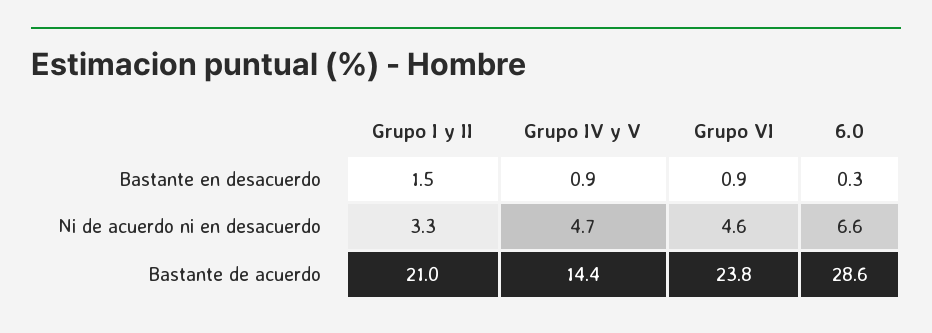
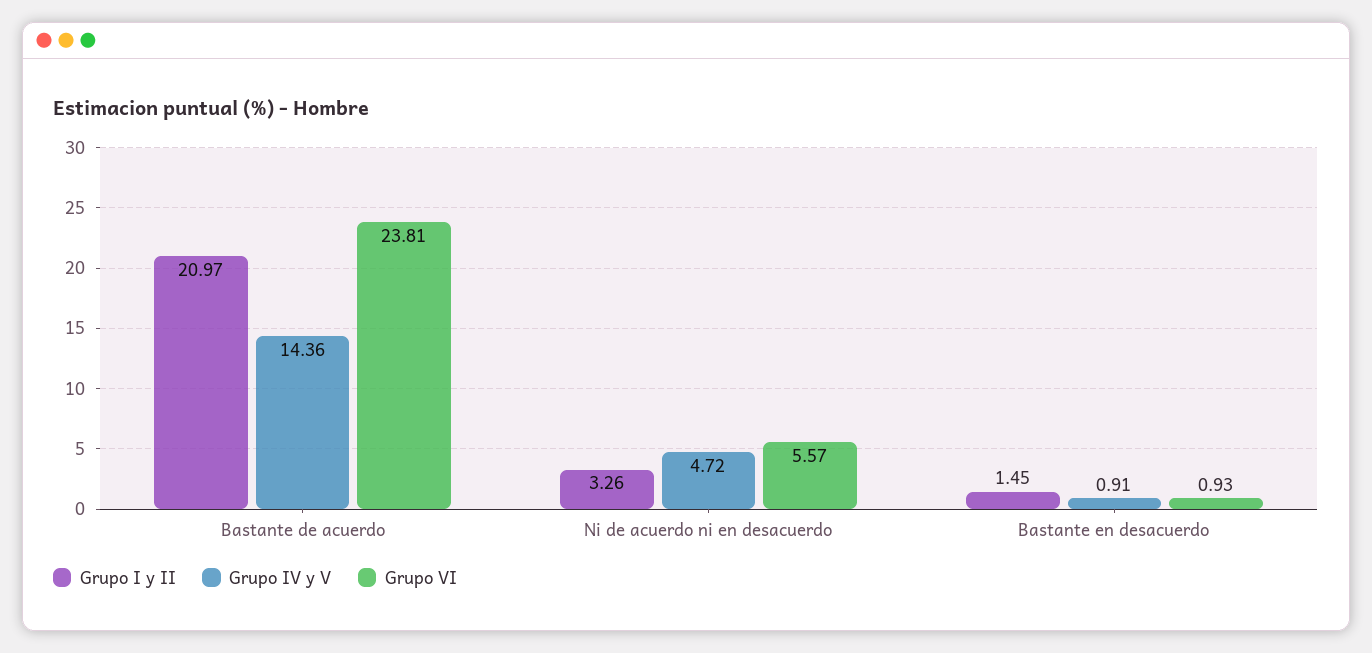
6.0, Bastante en desacuerdo: 0.3 -> none
Grupo VI, Ni de acuerdo ni en desacuerdo: 4.6 -> 5.57
6.0, Ni de acuerdo ni en desacuerdo: 6.6 -> none
6.0, Bastante de acuerdo: 28.6 -> none

